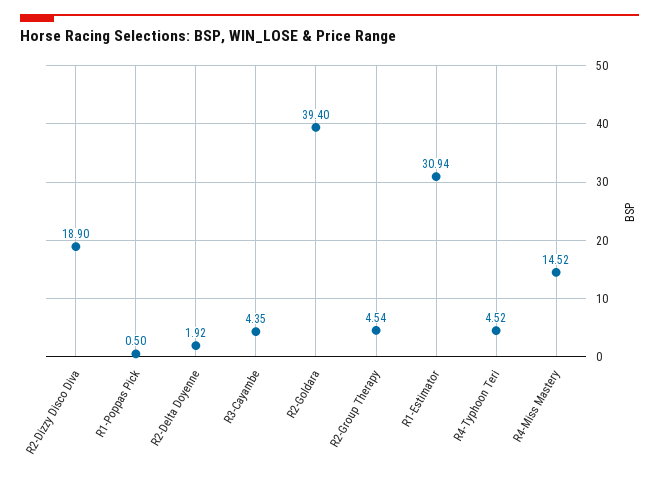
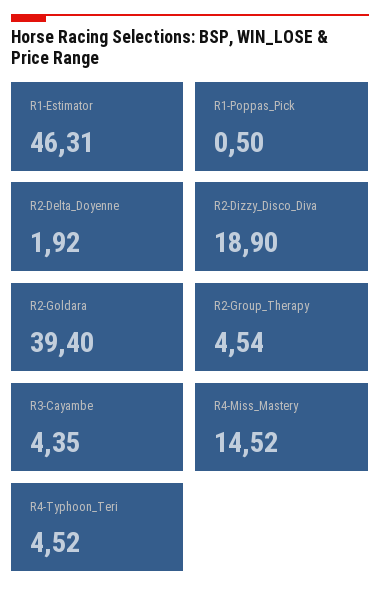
R1-Estimator: 30.94 -> 46.31

